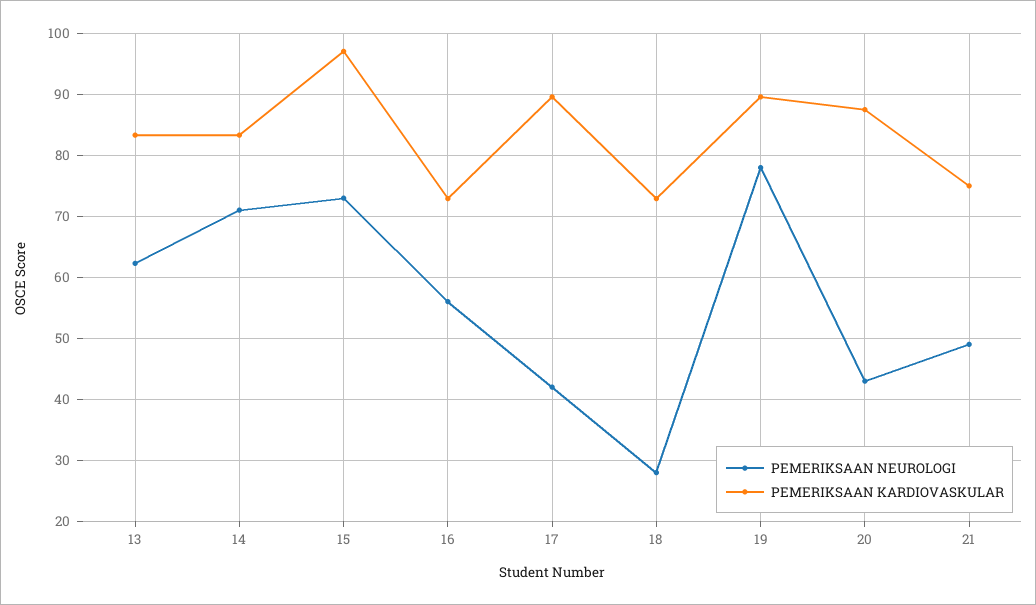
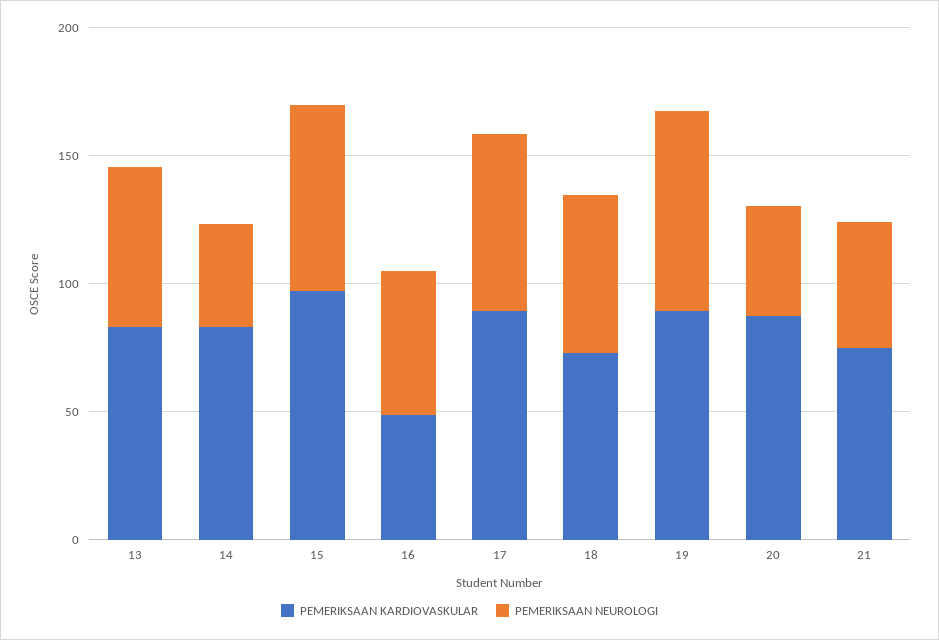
PEMERIKSAAN NEUROLOGI, 14: 71 -> 40
PEMERIKSAAN KARDIOVASKULAR, 16: 73 -> 50
PEMERIKSAAN NEUROLOGI, 17: 42 -> 70
PEMERIKSAAN NEUROLOGI, 18: 28 -> 60

